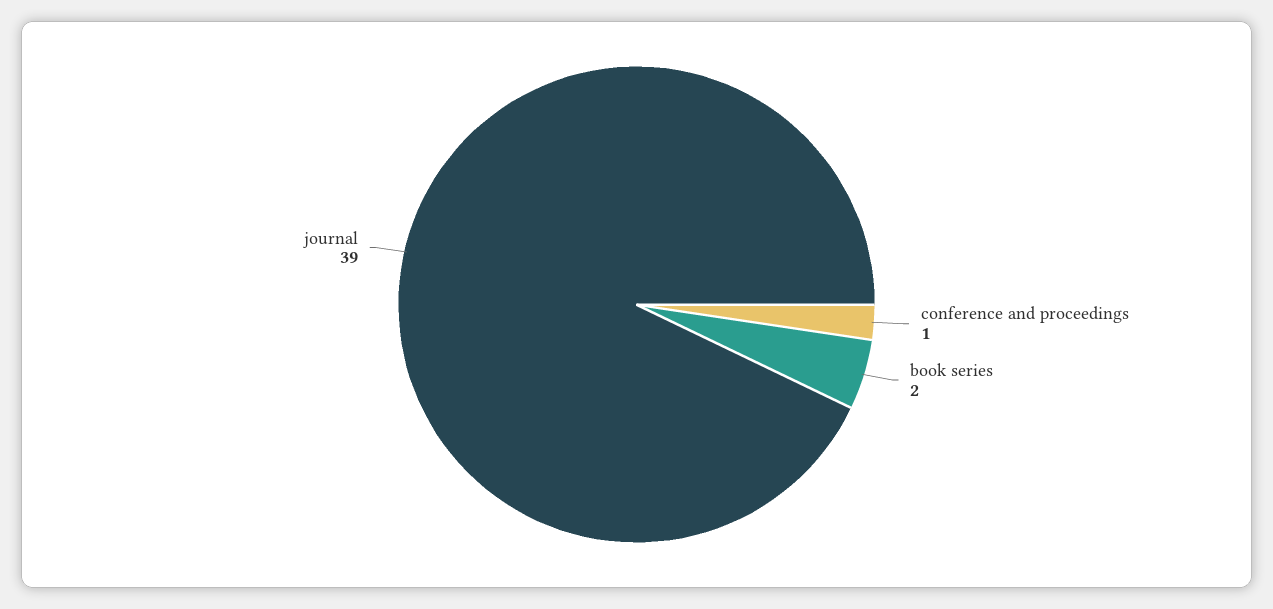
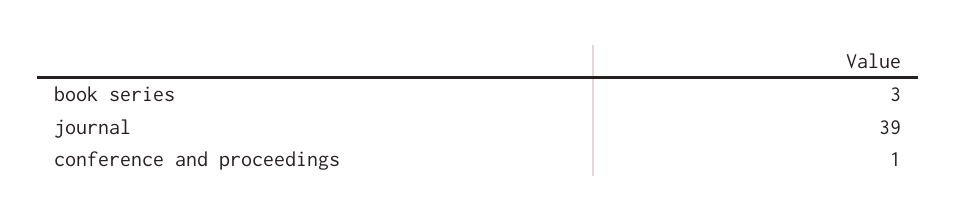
book series: 2 -> 3

